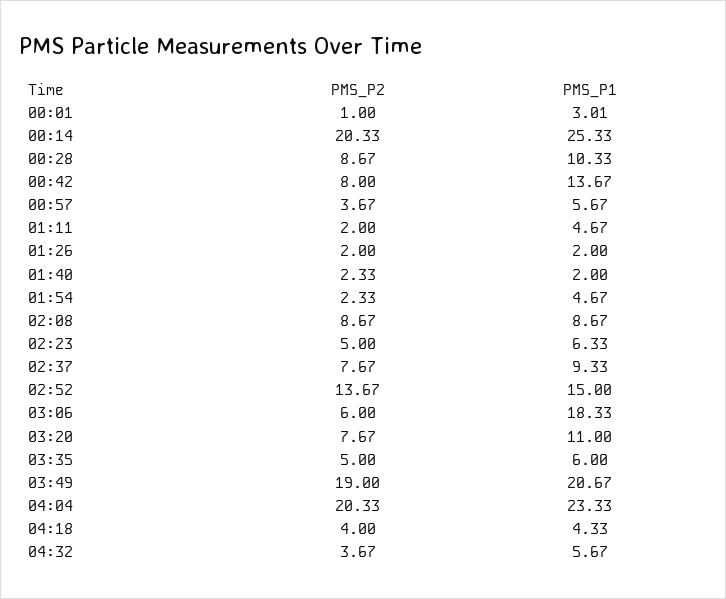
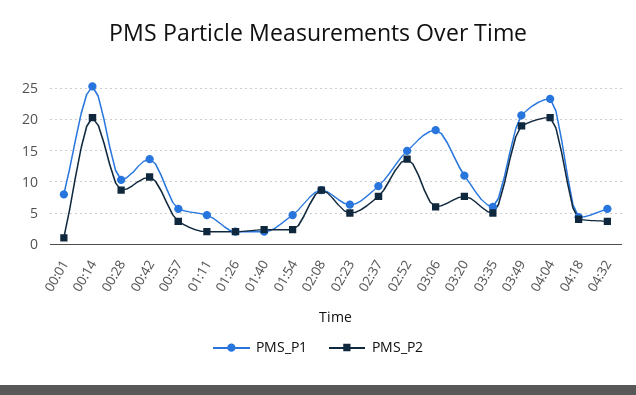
PMS_P1, 00:01: 3.01 -> 8
PMS_P2, 00:42: 8 -> 11

